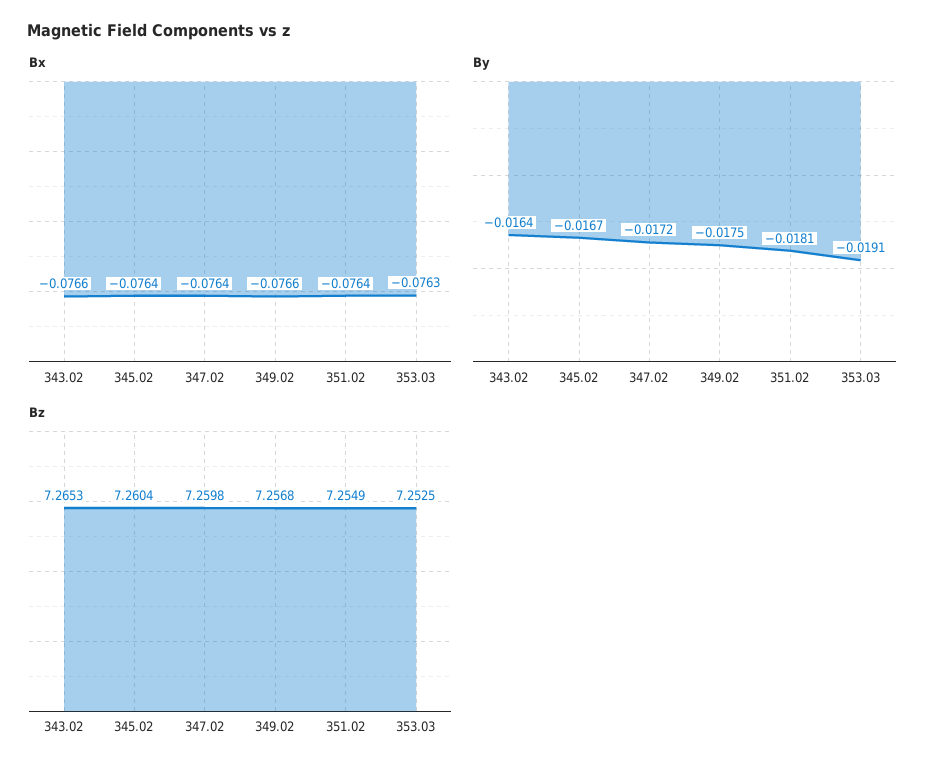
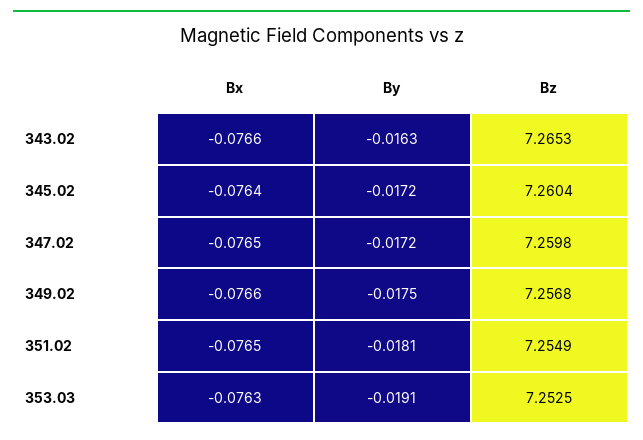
Bx, 347.02: -0.0764 -> -0.0765
Bx, 351.02: -0.0764 -> -0.0765
By, 343.02: -0.0164 -> -0.0163
By, 345.02: -0.0167 -> -0.0172

